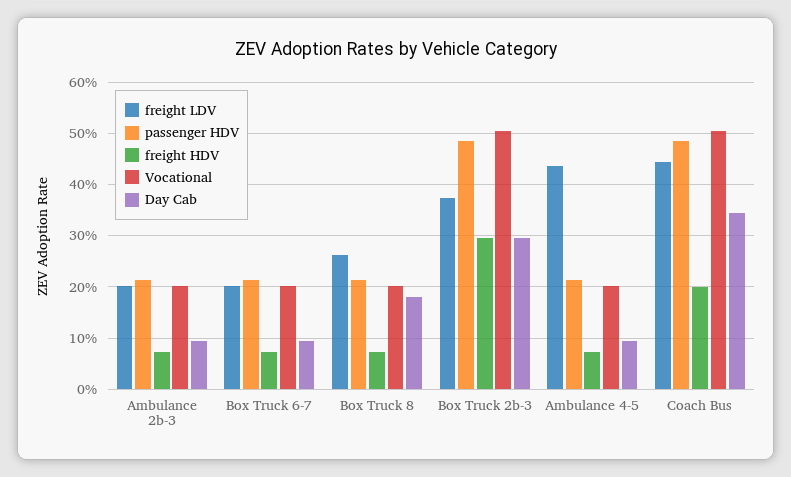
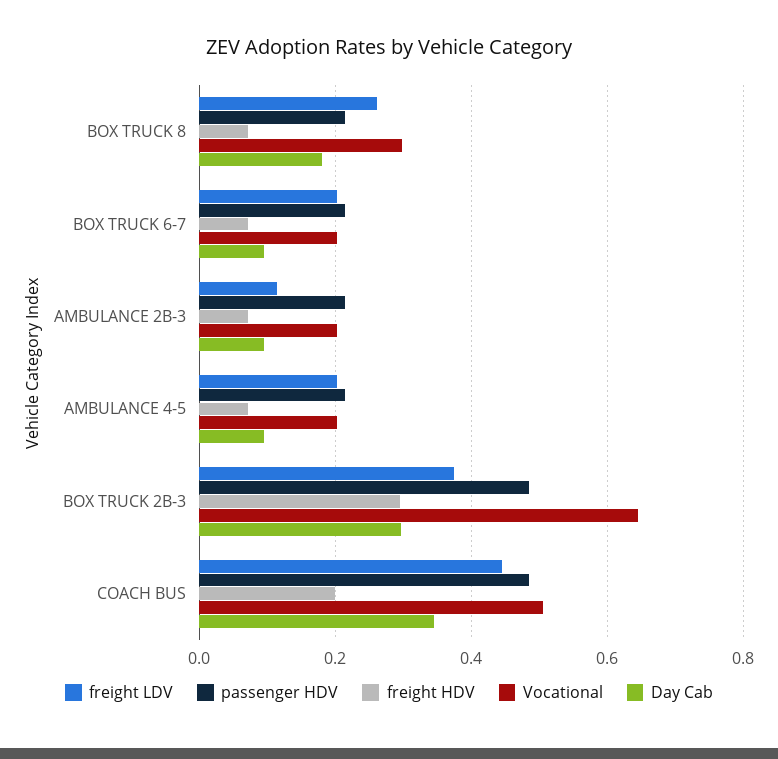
freight LDV, Ambulance 2b-3: 0.2 -> 0.12
Vocational, Box Truck 8: 0.2 -> 0.3
Vocational, Box Truck 2b-3: 0.5 -> 0.64
freight LDV, Ambulance 4-5: 0.44 -> 0.2

